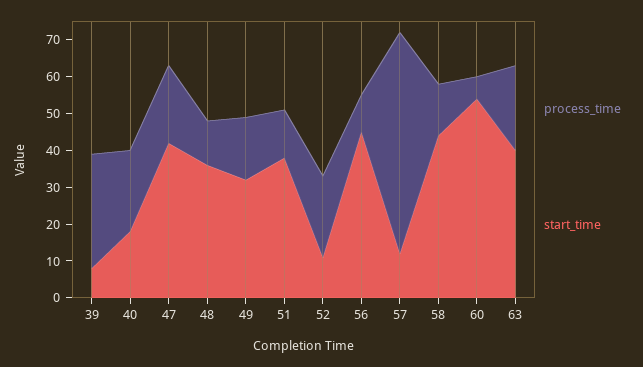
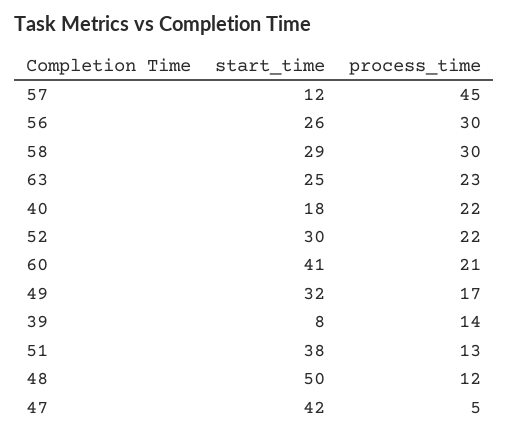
process_time, 39: 30 -> 14
process_time, 47: 20 -> 5
start_time, 48: 35 -> 50
start_time, 52: 10 -> 30
process_time, 56: 10 -> 30
start_time, 56: 45 -> 26
process_time, 57: 60 -> 45
process_time, 58: 15 -> 30
start_time, 58: 45 -> 29
process_time, 60: 5 -> 21
start_time, 60: 55 -> 41
start_time, 63: 40 -> 25

